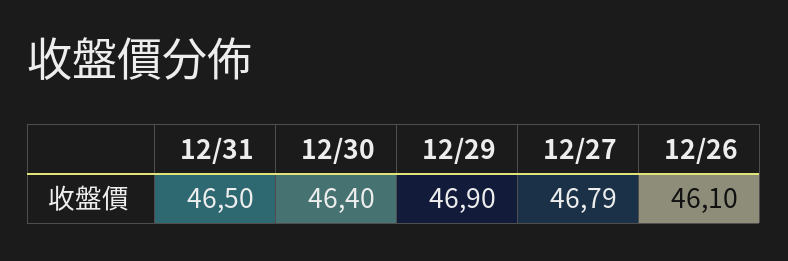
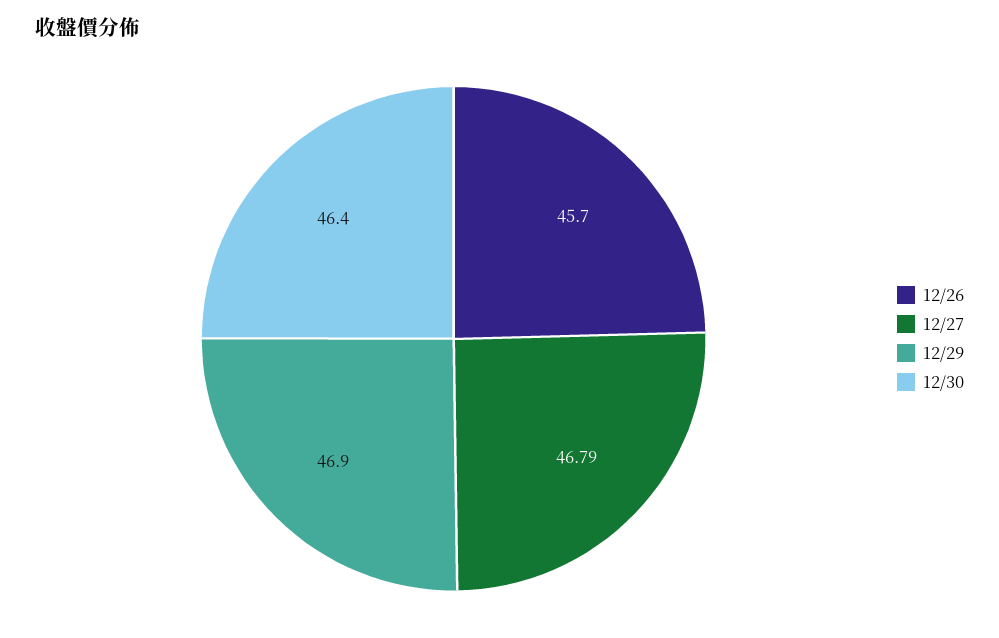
12/31: 46.5 -> none
12/26: 46.1 -> 45.7

